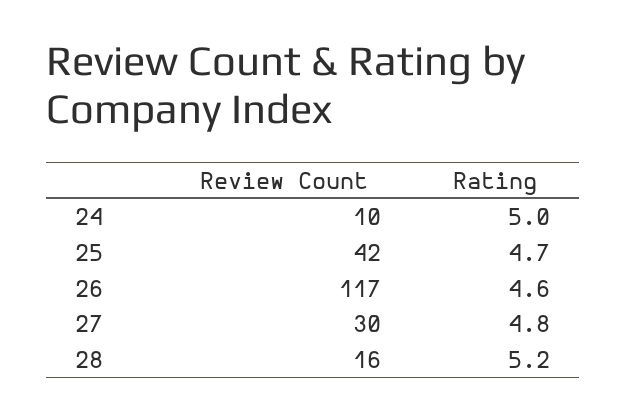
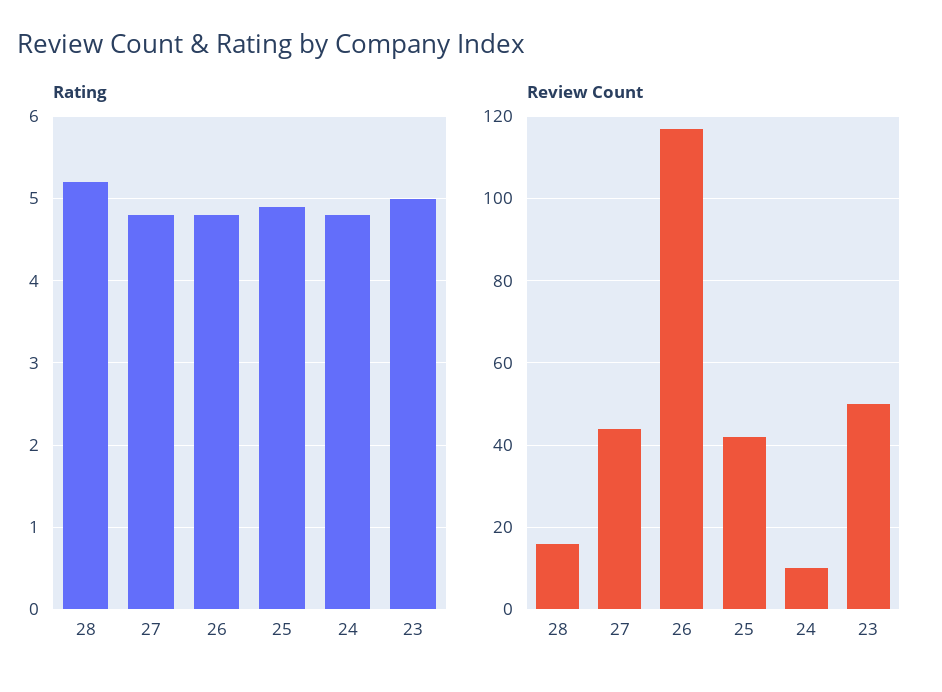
Rating, 24: 5 -> 4.8
Rating, 25: 4.7 -> 4.9
Rating, 26: 4.6 -> 4.8
Review Count, 27: 30 -> 45
Rating, 23: none -> 5
Review Count, 23: none -> 50

